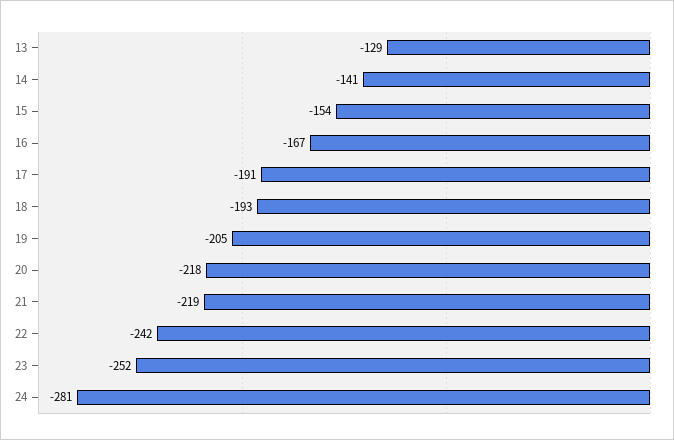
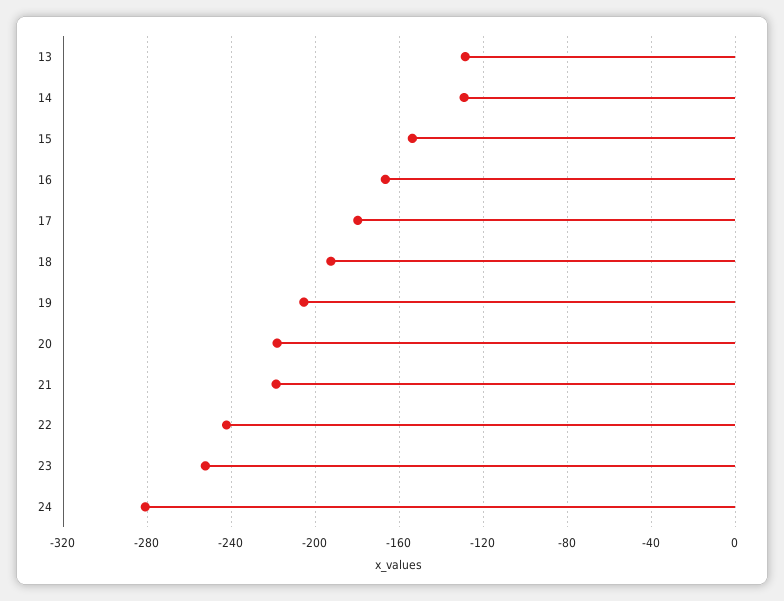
14: -141 -> -130
17: -191 -> -180

